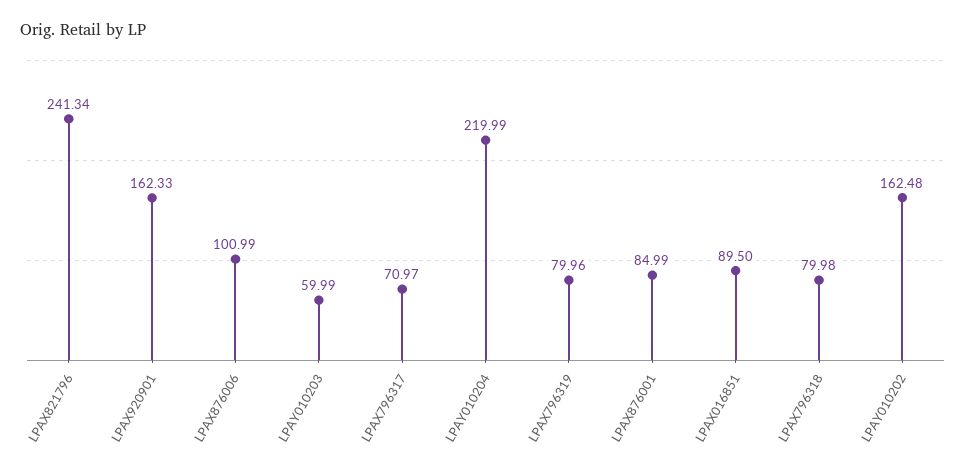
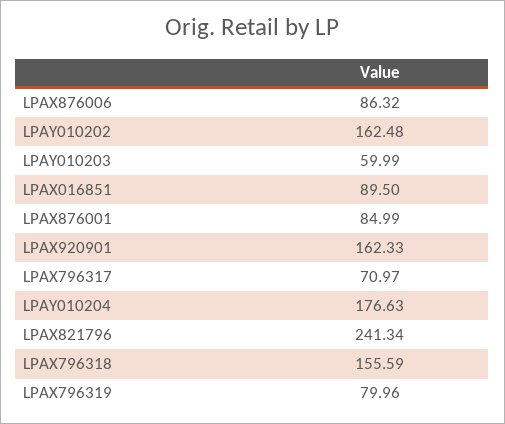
LPAX876006: 100.99 -> 86.32
LPAY010204: 219.99 -> 176.63
LPAX796318: 79.98 -> 155.59

